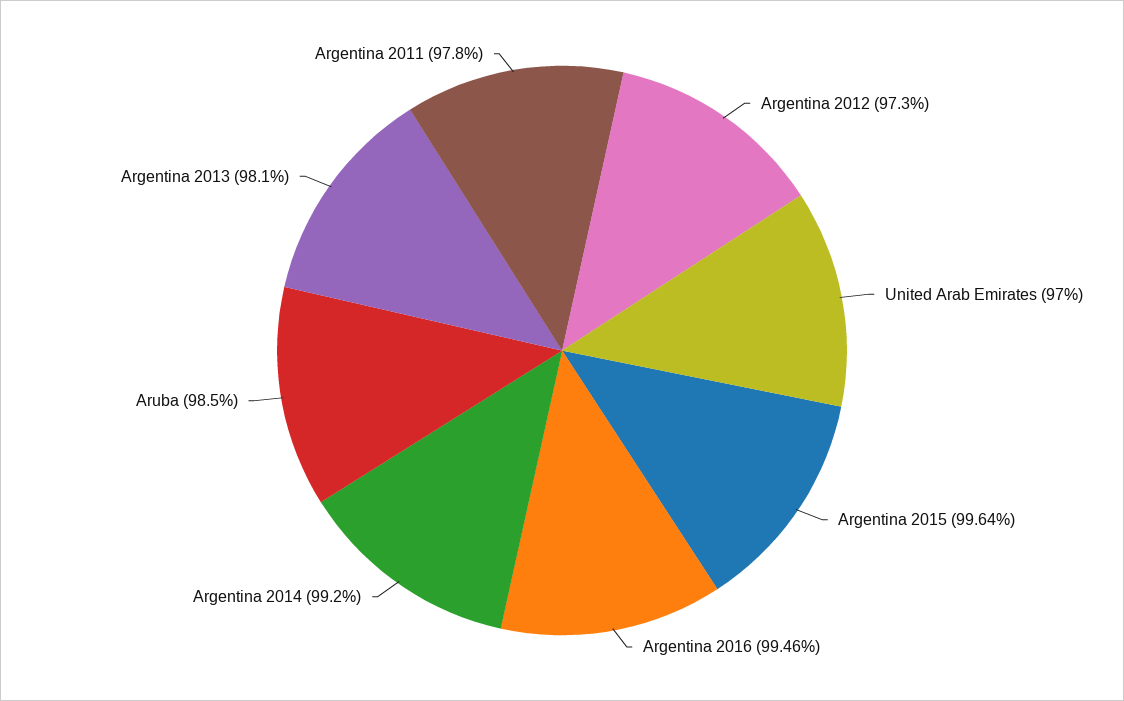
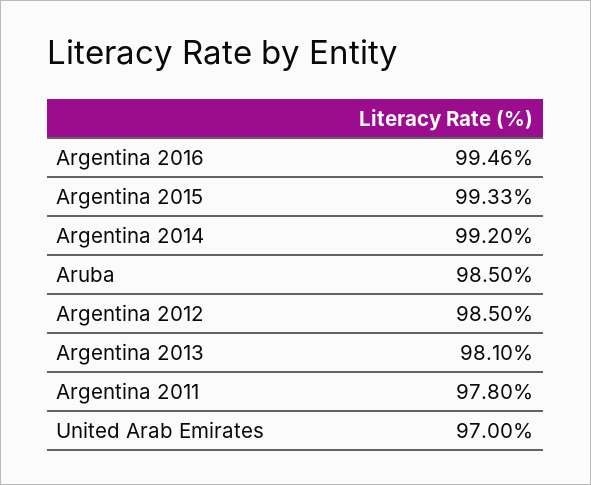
Argentina 2012: 97.3 -> 98.5
Argentina 2015: 99.64 -> 99.33

